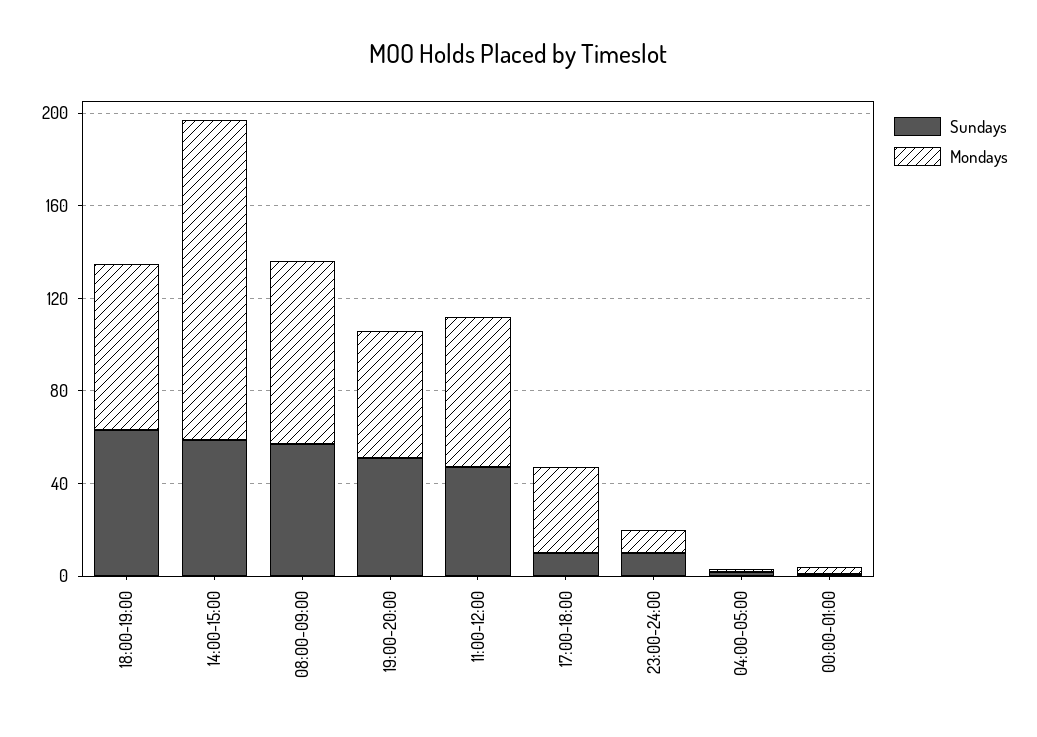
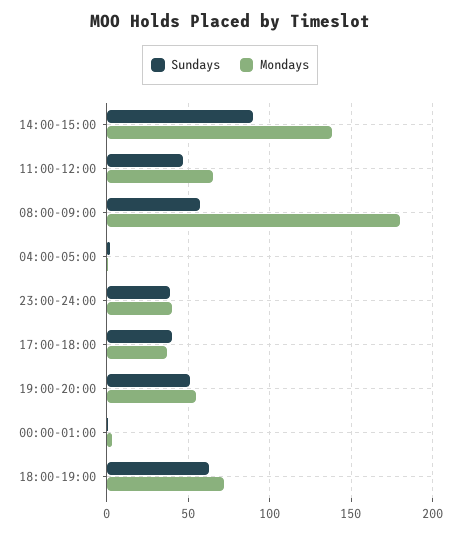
Sundays, 14:00-15:00: 60 -> 90
Mondays, 08:00-09:00: 80 -> 180
Sundays, 17:00-18:00: 10 -> 40
Sundays, 23:00-24:00: 10 -> 40
Mondays, 23:00-24:00: 10 -> 40

